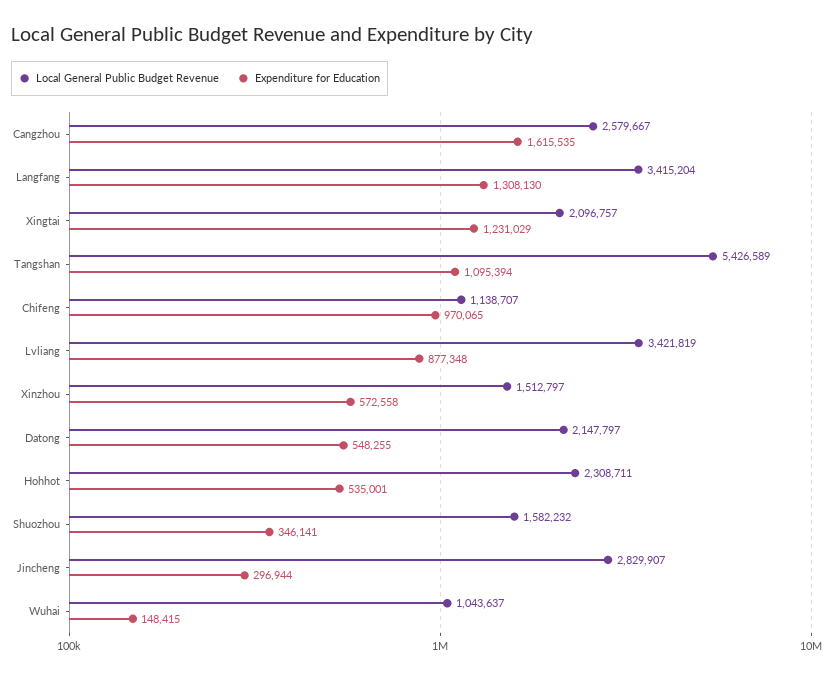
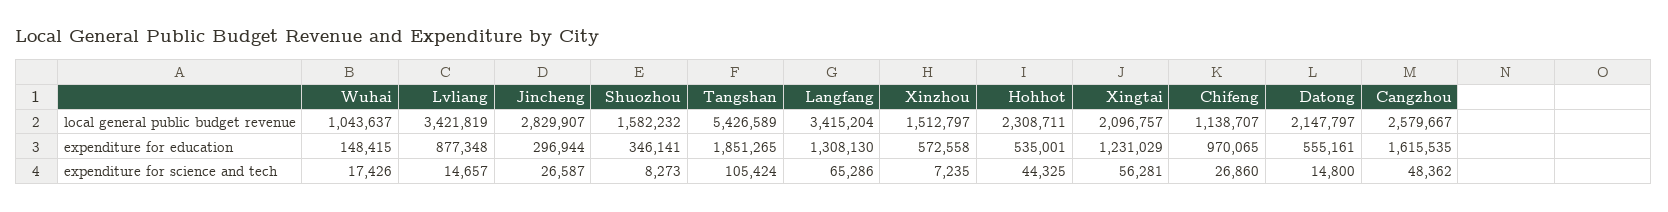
Expenditure for Education, Tangshan: 1095394 -> 1851265
Expenditure for Education, Datong: 548255 -> 555161
expenditure for science and tech, Wuhai: none -> 17426
expenditure for science and tech, Lvliang: none -> 14657
expenditure for science and tech, Jincheng: none -> 26587
expenditure for science and tech, Shuozhou: none -> 8273
expenditure for science and tech, Tangshan: none -> 105424
expenditure for science and tech, Langfang: none -> 65286
expenditure for science and tech, Xinzhou: none -> 7235
expenditure for science and tech, Hohhot: none -> 44325
expenditure for science and tech, Xingtai: none -> 56281
expenditure for science and tech, Chifeng: none -> 26860
expenditure for science and tech, Datong: none -> 14800
expenditure for science and tech, Cangzhou: none -> 48362

